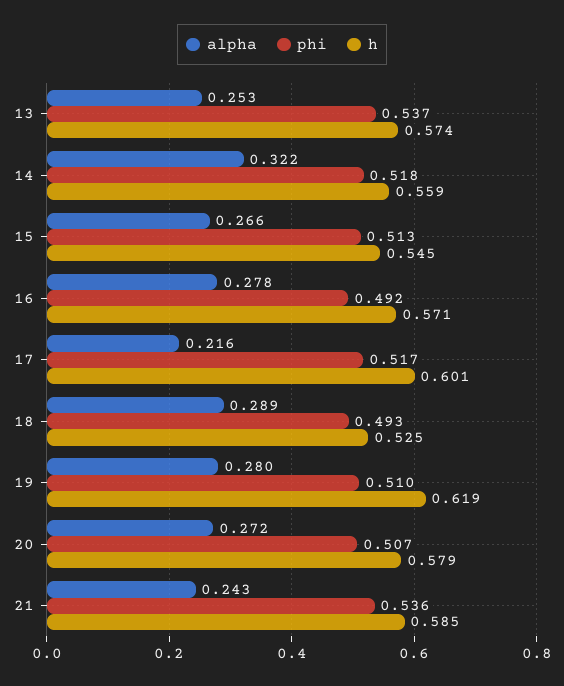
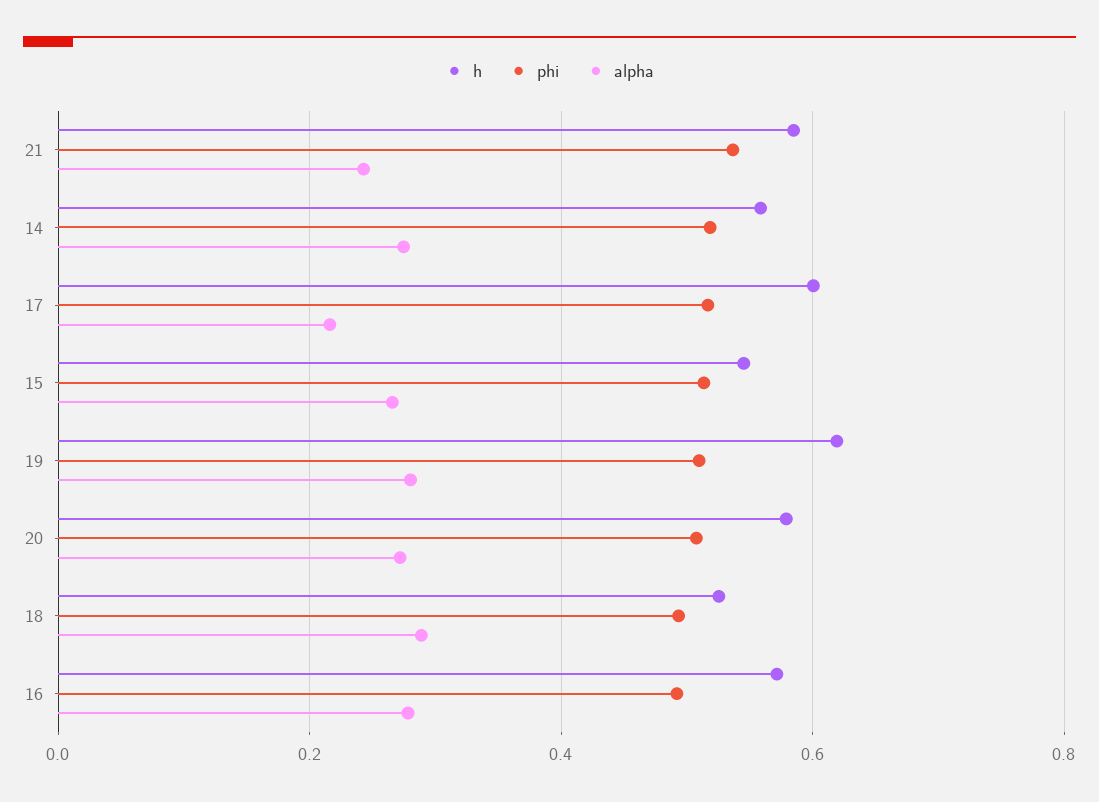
alpha, 13: 0.253 -> none
phi, 13: 0.537 -> none
h, 13: 0.574 -> none
alpha, 14: 0.322 -> 0.28

